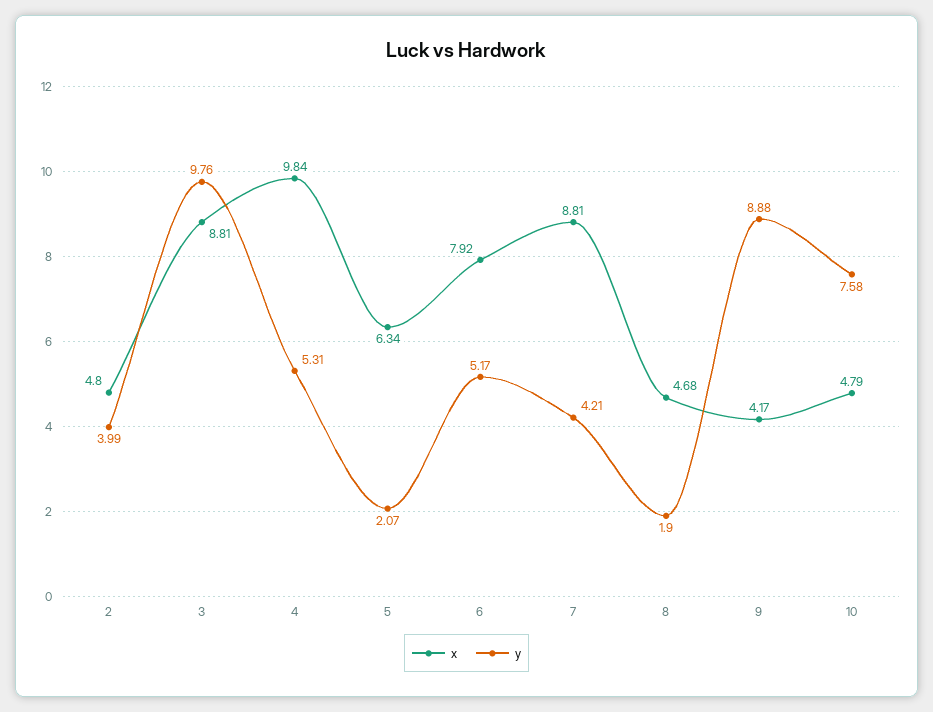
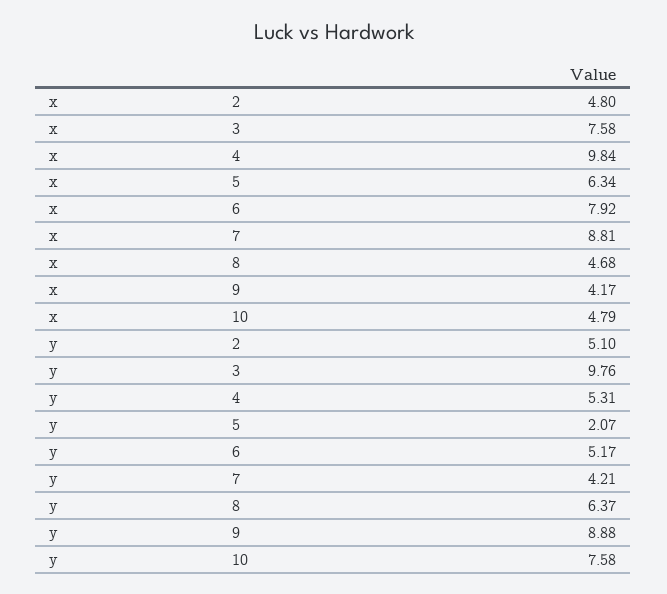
y, 2: 3.99 -> 5.1
x, 3: 8.81 -> 7.58
y, 8: 1.9 -> 6.37

